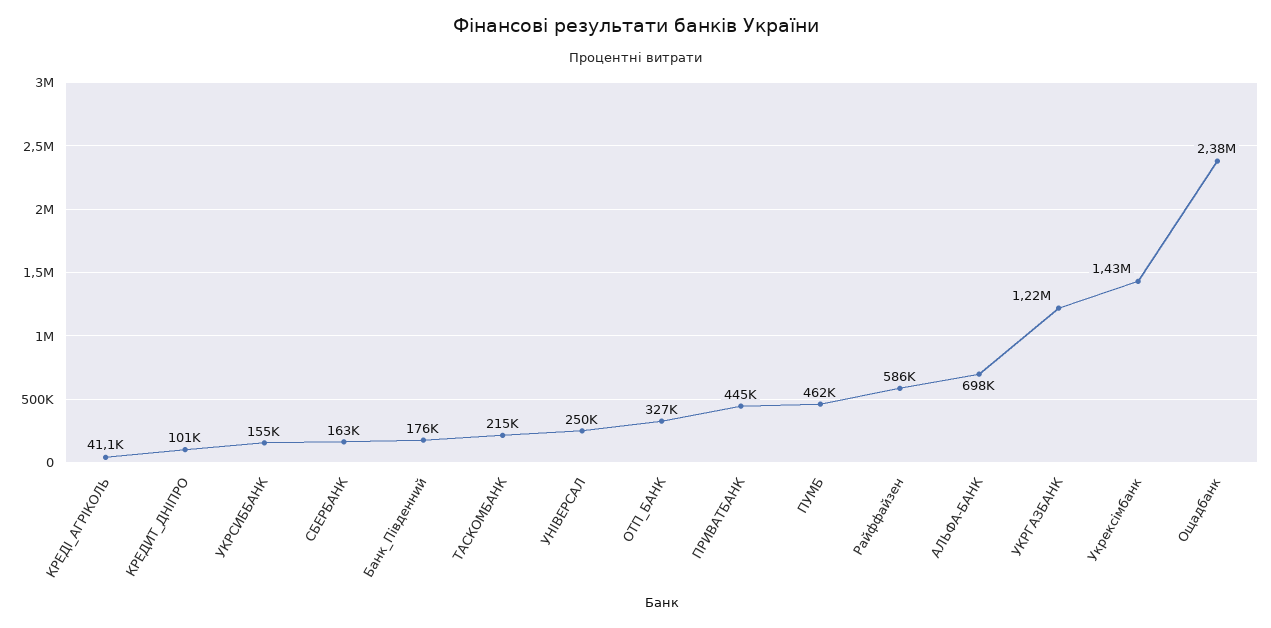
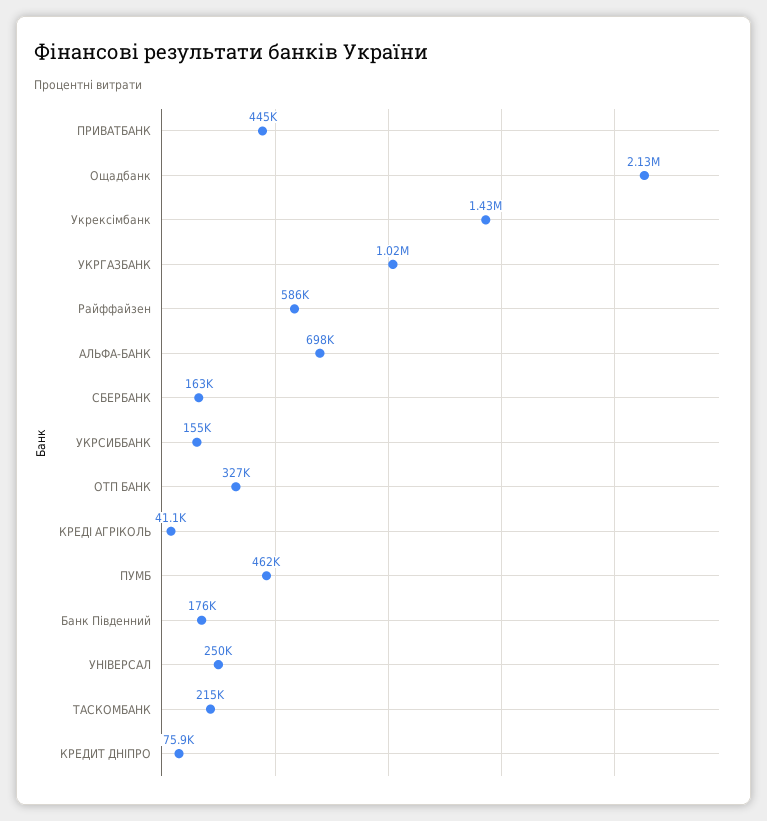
КРЕДИТ_ДНІПРО: 101000 -> 75900
УКРГАЗБАНК: 1220000 -> 1020000
Ощадбанк: 2380000 -> 2130000

